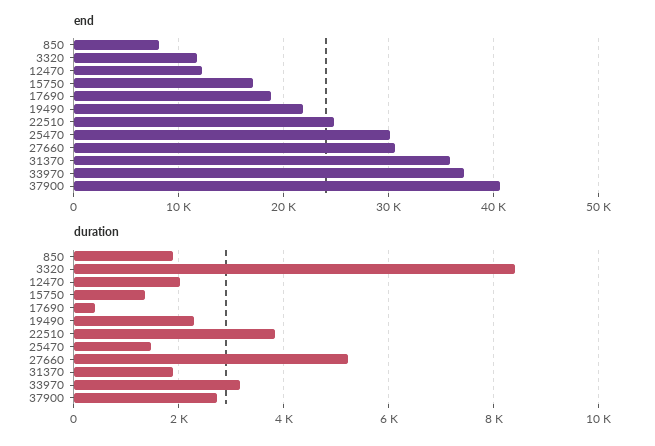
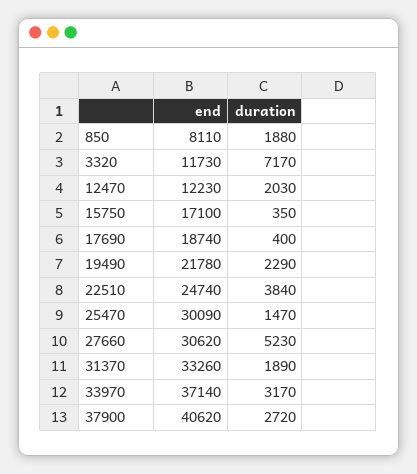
end, 31370: 36000 -> 33260
duration, 3320: 8400 -> 7170
duration, 15750: 1400 -> 350

